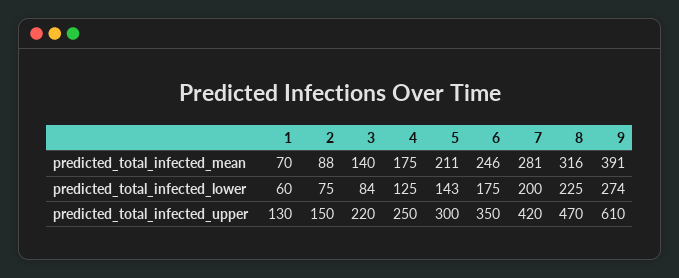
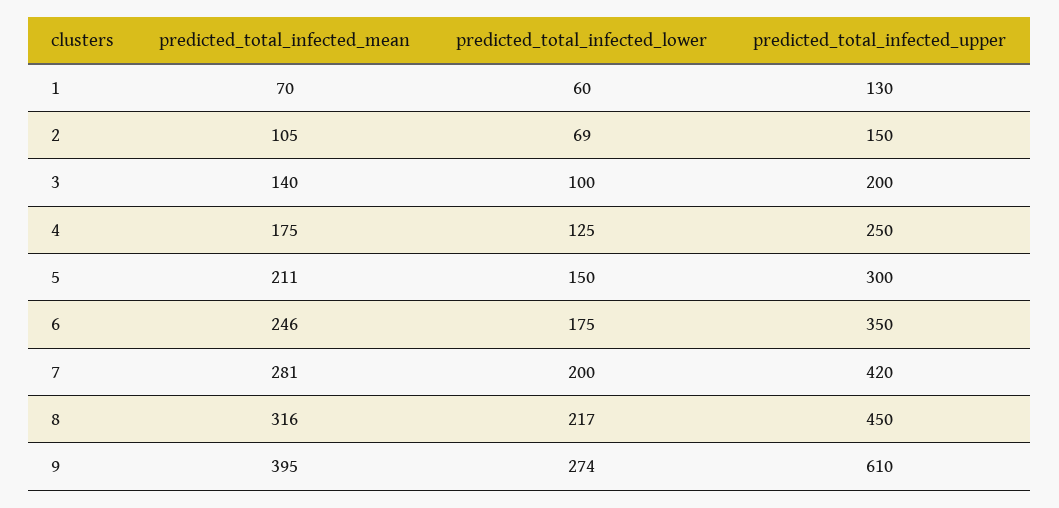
2, predicted_total_infected_mean: 88 -> 105
9, predicted_total_infected_mean: 391 -> 395
2, predicted_total_infected_lower: 75 -> 69
3, predicted_total_infected_lower: 84 -> 100
5, predicted_total_infected_lower: 143 -> 150
8, predicted_total_infected_lower: 225 -> 217
3, predicted_total_infected_upper: 220 -> 200
8, predicted_total_infected_upper: 470 -> 450

